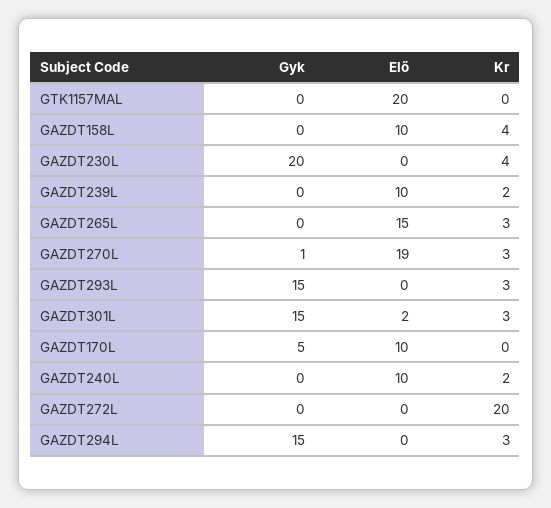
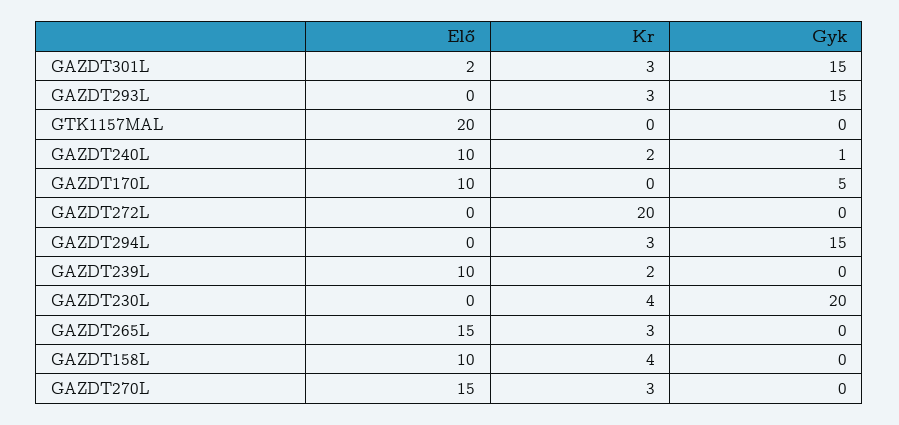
Gyk, GAZDT270L: 1 -> 0
Elő, GAZDT270L: 19 -> 15
Gyk, GAZDT240L: 0 -> 1

